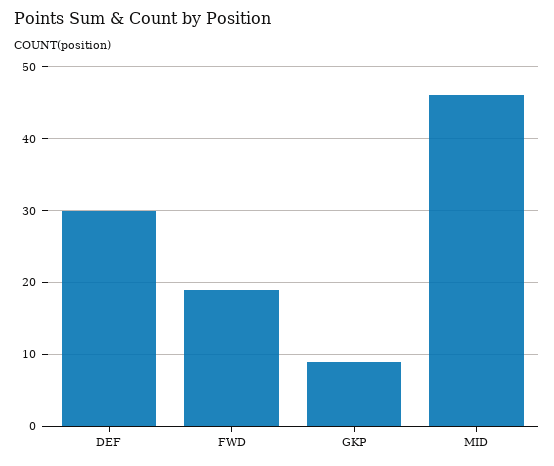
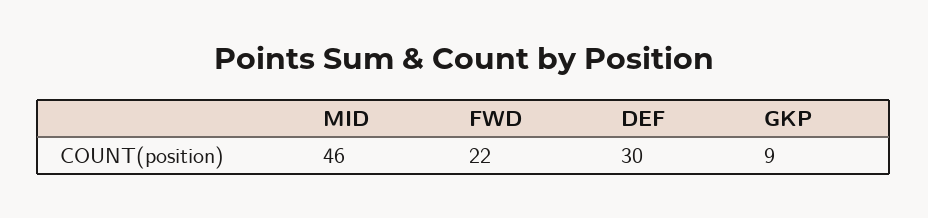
FWD: 19 -> 22

